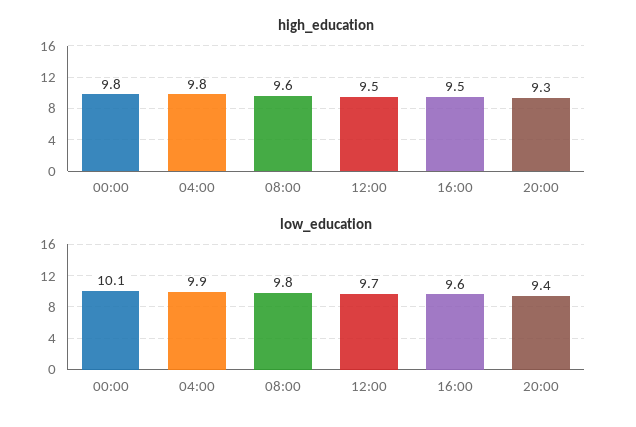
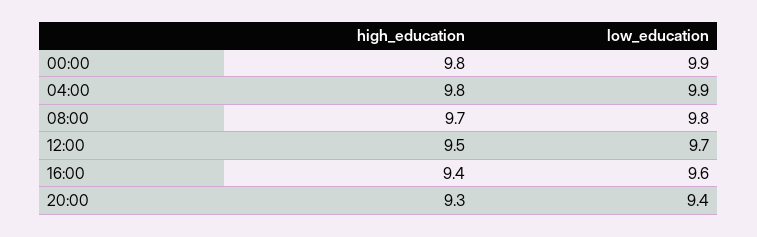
high_education, 08:00: 9.6 -> 9.7
high_education, 16:00: 9.5 -> 9.4
low_education, 00:00: 10.1 -> 9.9

